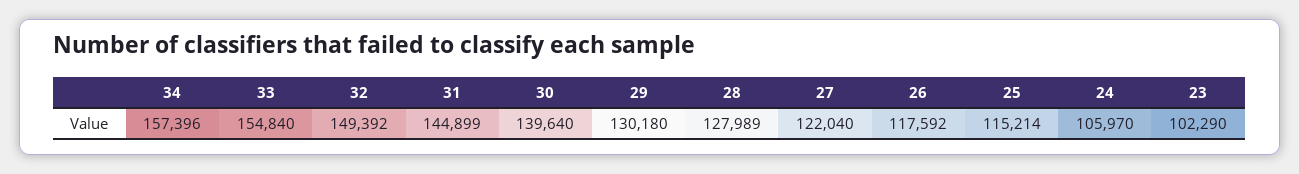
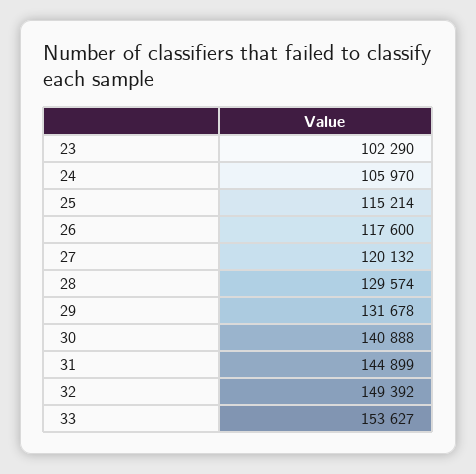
34: 157396 -> none
33: 154840 -> 153627
30: 139640 -> 140888
29: 130180 -> 131678
28: 127989 -> 129574
27: 122040 -> 120132
26: 117592 -> 117600

